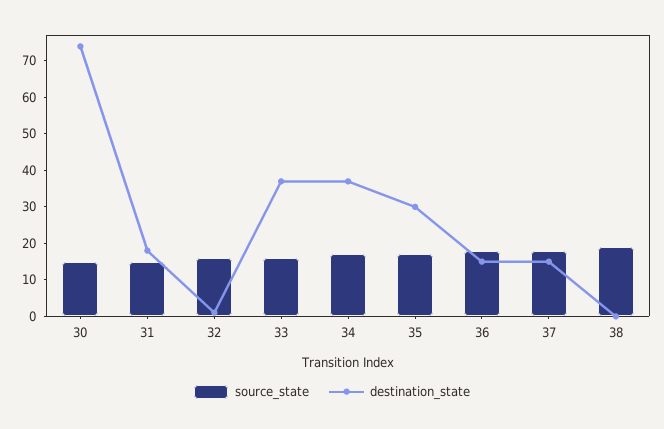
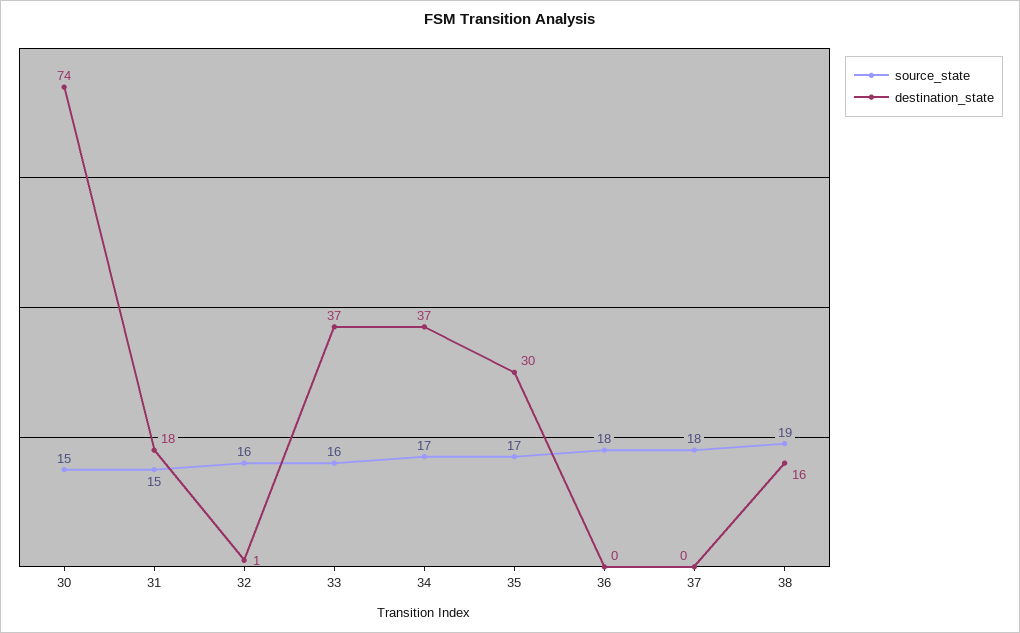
destination_state, 36: 15 -> 0
destination_state, 37: 15 -> 0
destination_state, 38: 0 -> 16

